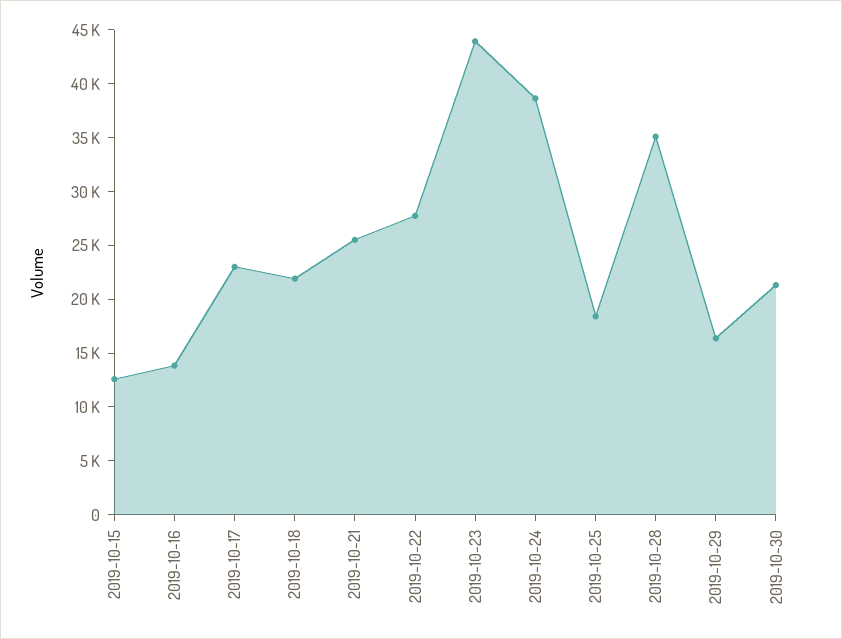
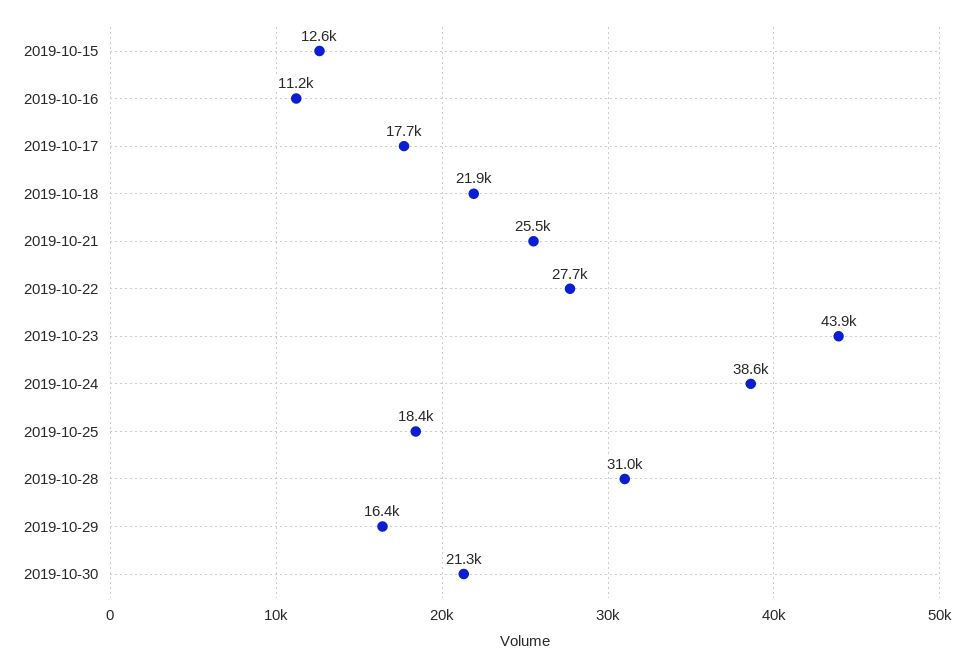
2019-10-16: 14000 -> 11200
2019-10-17: 23000 -> 17700
2019-10-28: 35000 -> 31000

